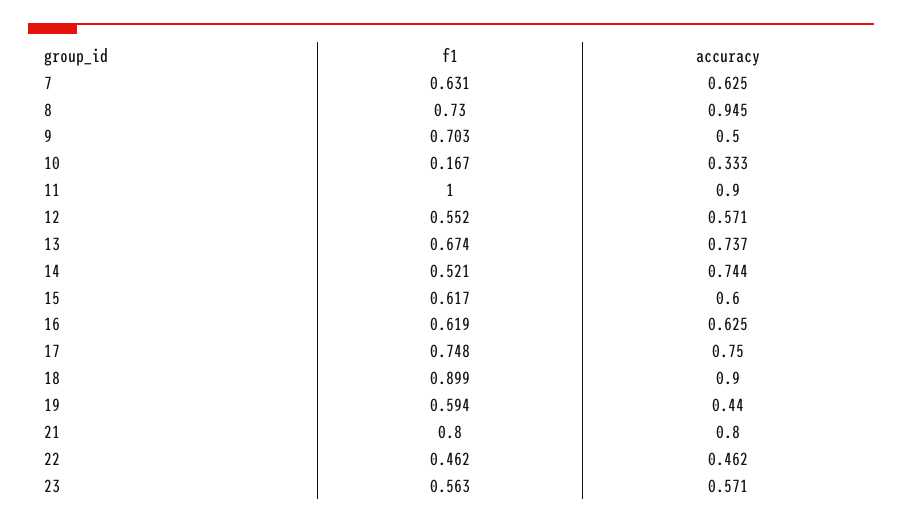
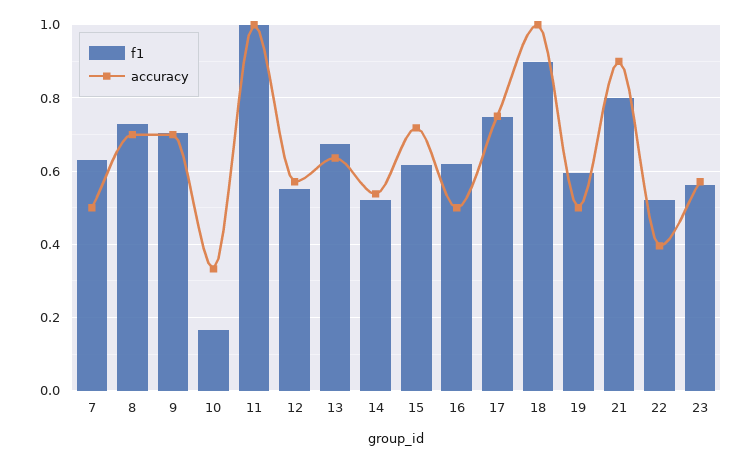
accuracy, 7: 0.625 -> 0.5
accuracy, 8: 0.945 -> 0.7
accuracy, 9: 0.5 -> 0.7
accuracy, 11: 0.9 -> 1
accuracy, 13: 0.737 -> 0.64
accuracy, 14: 0.744 -> 0.54
accuracy, 15: 0.6 -> 0.72
accuracy, 16: 0.625 -> 0.5
accuracy, 18: 0.9 -> 1
accuracy, 19: 0.44 -> 0.5
accuracy, 21: 0.8 -> 0.9
f1, 22: 0.462 -> 0.52
accuracy, 22: 0.462 -> 0.4

